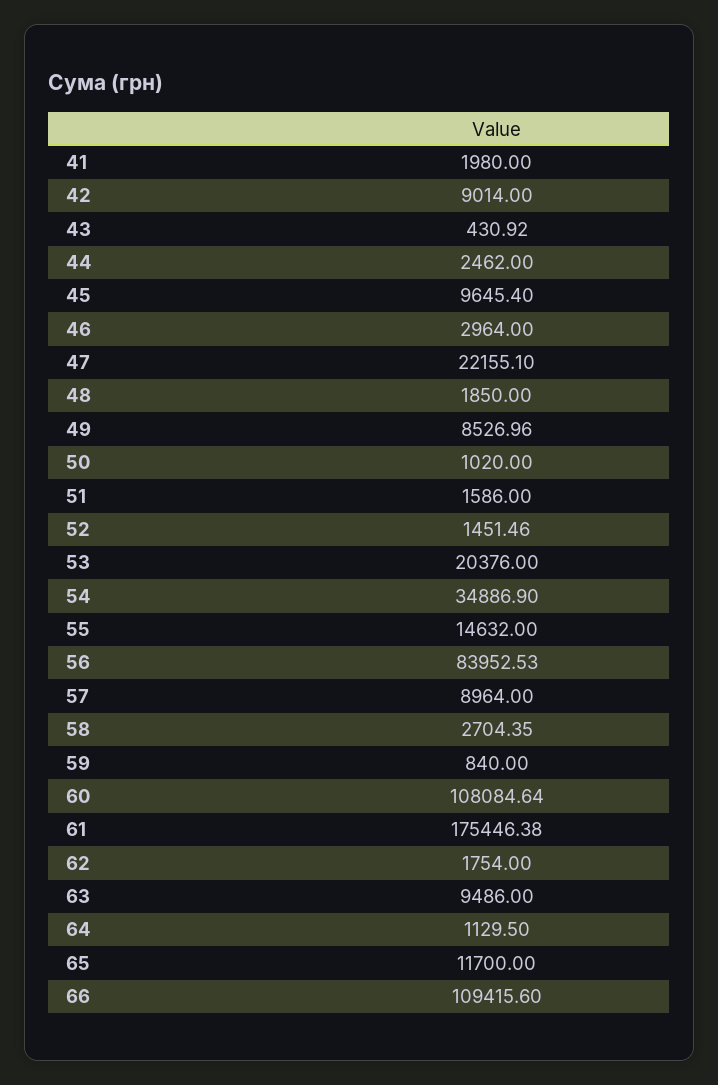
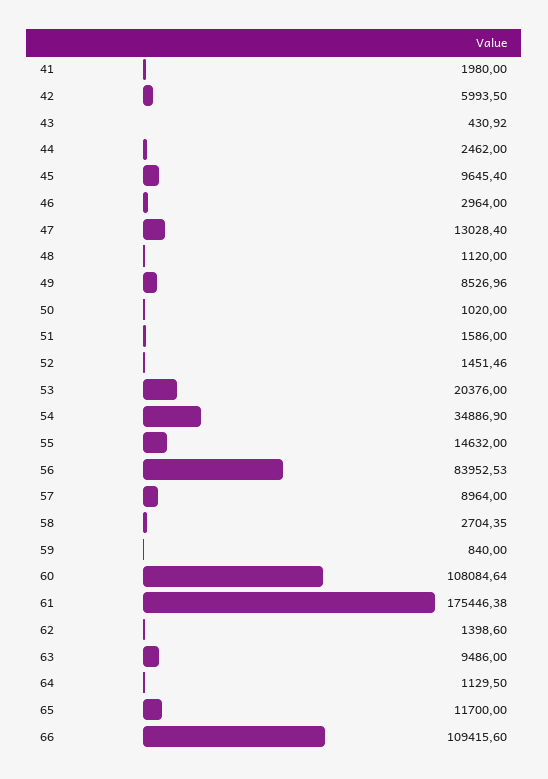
42: 9014 -> 5993.5
47: 22155.1 -> 13028.4
48: 1850 -> 1120
62: 1754 -> 1398.6

